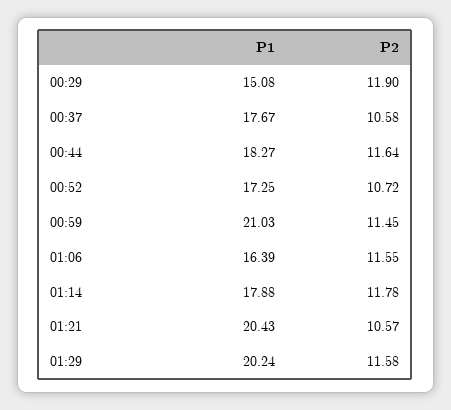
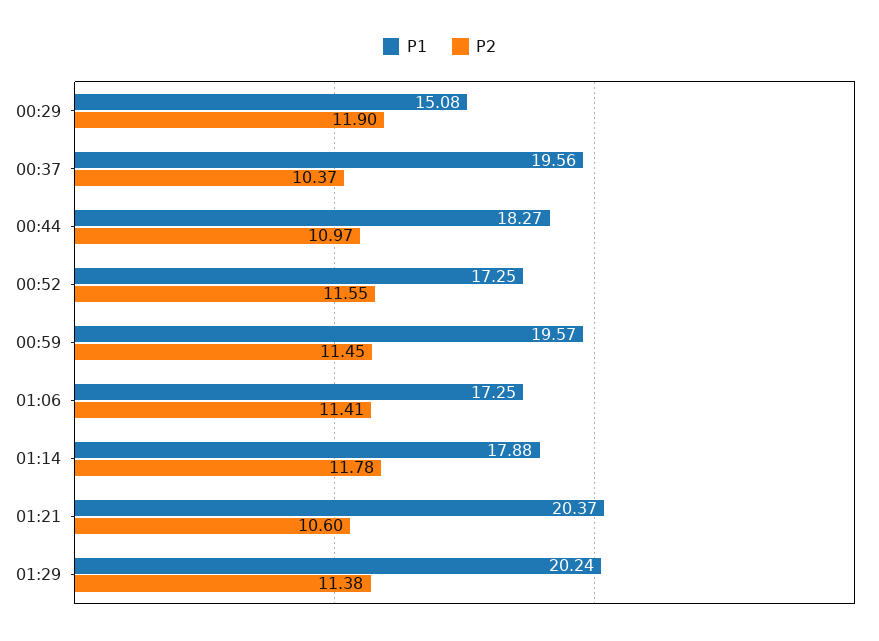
P1, 00:37: 17.67 -> 19.56
P2, 00:37: 10.58 -> 10.37
P2, 00:44: 11.64 -> 10.97
P2, 00:52: 10.72 -> 11.55
P1, 00:59: 21.03 -> 19.57
P1, 01:06: 16.39 -> 17.25
P2, 01:06: 11.55 -> 11.41
P1, 01:21: 20.43 -> 20.37
P2, 01:21: 10.57 -> 10.6
P2, 01:29: 11.58 -> 11.38

